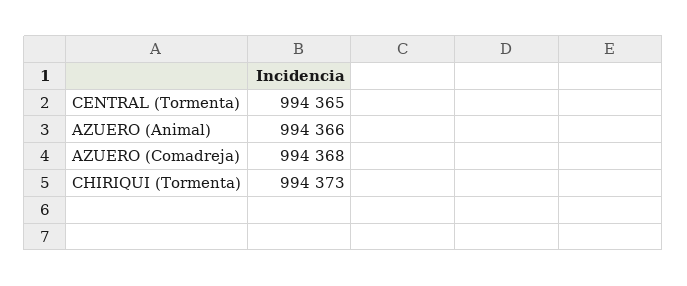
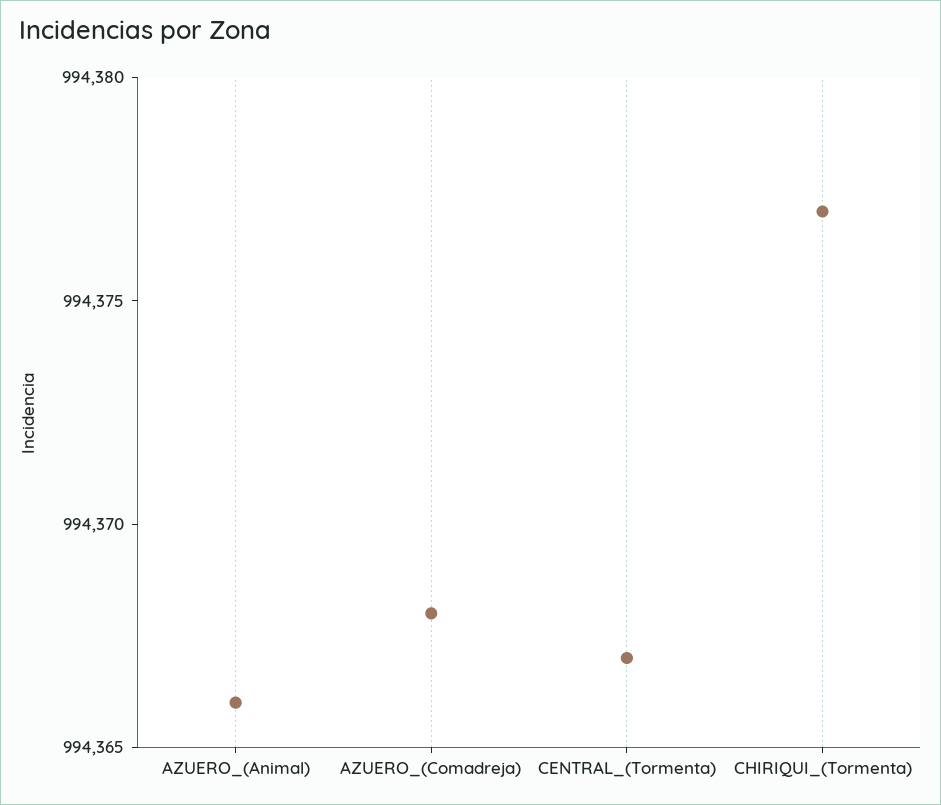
CENTRAL (Tormenta): 994365 -> 994367
CHIRIQUI (Tormenta): 994373 -> 994377

